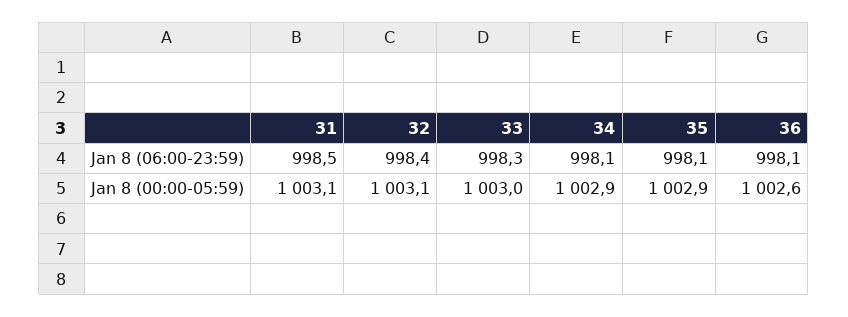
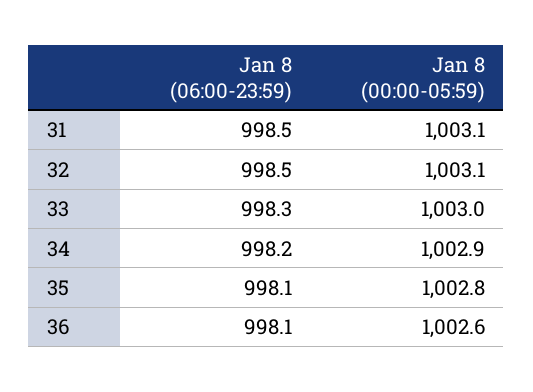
32, Jan 8 (06:00-23:59): 998.4 -> 998.5
34, Jan 8 (06:00-23:59): 998.1 -> 998.2
35, Jan 8 (00:00-05:59): 1002.9 -> 1002.8

